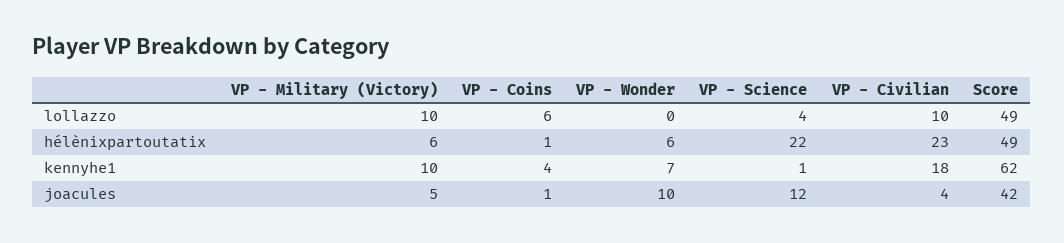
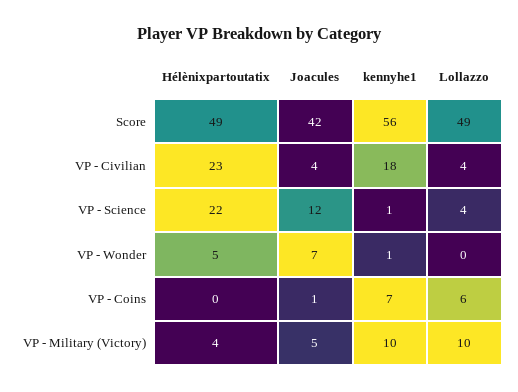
VP - Civilian, lollazzo: 10 -> 4
VP - Military (Victory), hélènixpartoutatix: 6 -> 4
VP - Coins, hélènixpartoutatix: 1 -> 0
VP - Wonder, hélènixpartoutatix: 6 -> 5
VP - Coins, kennyhe1: 4 -> 7
VP - Wonder, kennyhe1: 7 -> 1
Score, kennyhe1: 62 -> 56
VP - Wonder, joacules: 10 -> 7

